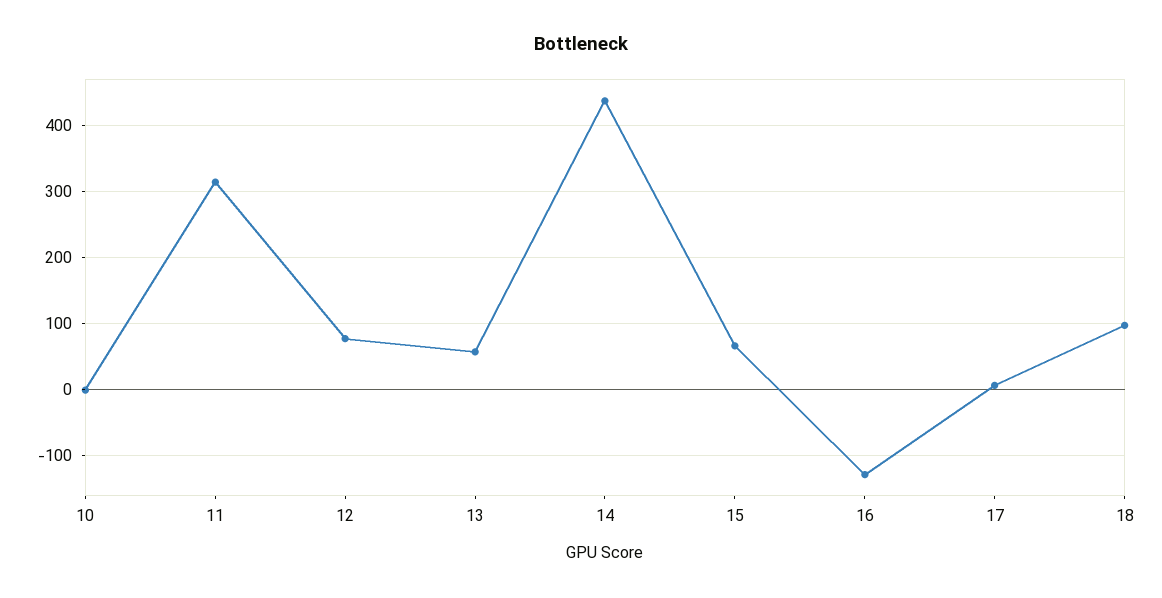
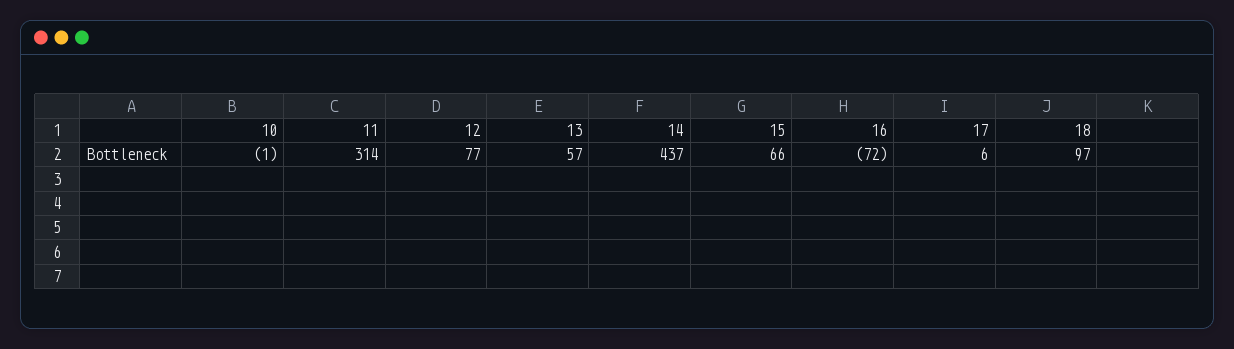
16: -130 -> -72

